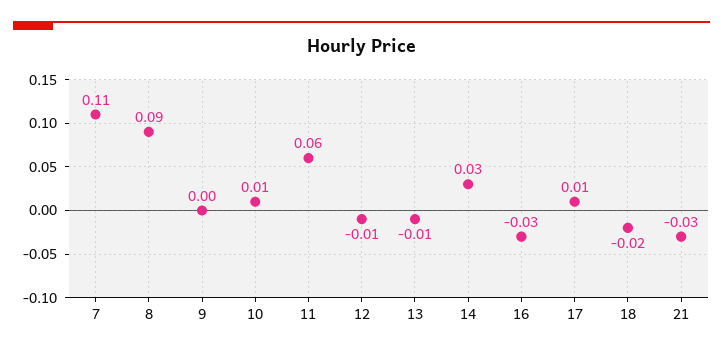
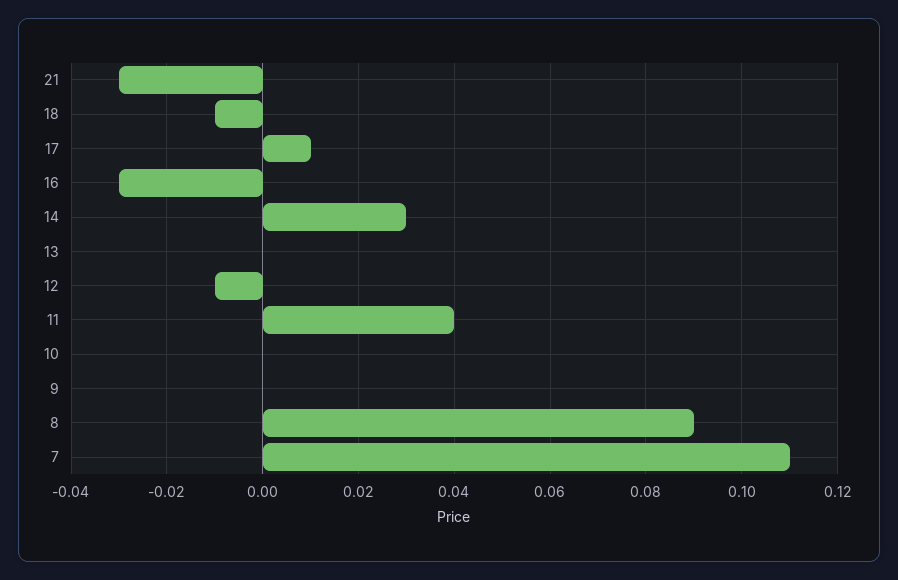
10: 0.01 -> 0
11: 0.06 -> 0.04
13: -0.01 -> 0
18: -0.02 -> -0.01

